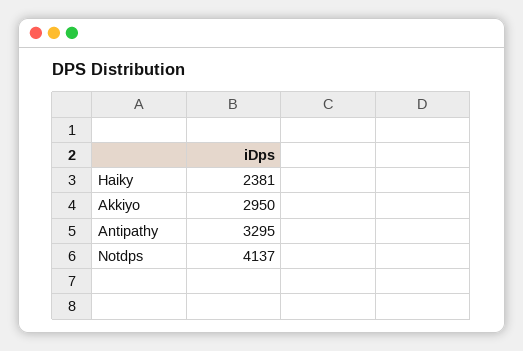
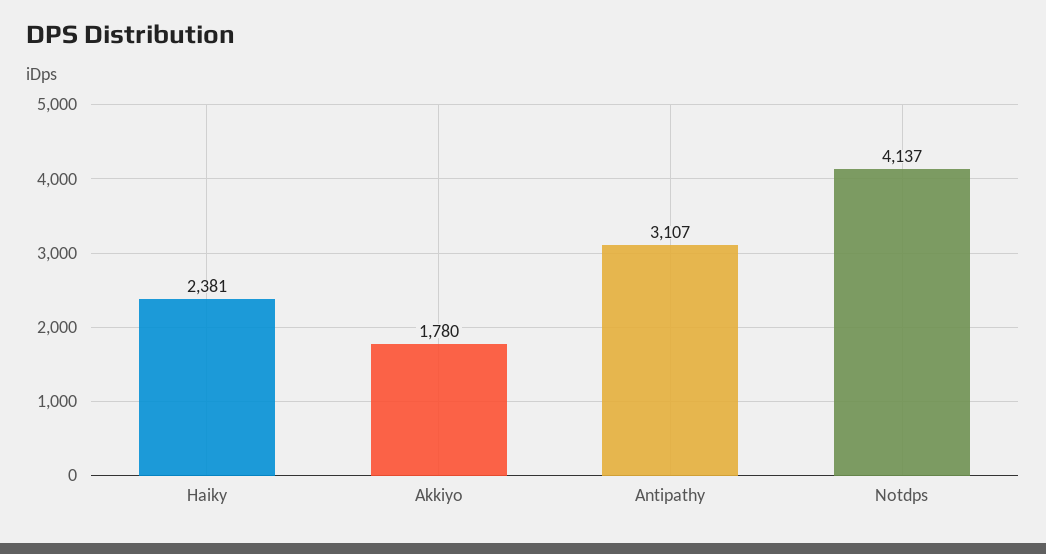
Akkiyo: 2950 -> 1780
Antipathy: 3295 -> 3107

